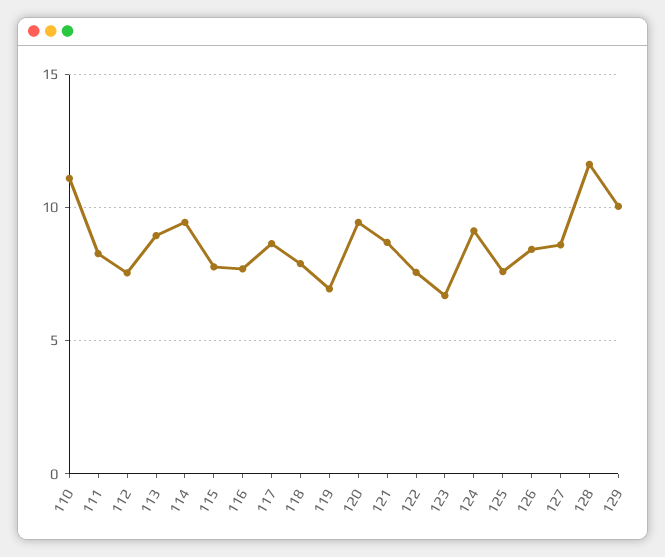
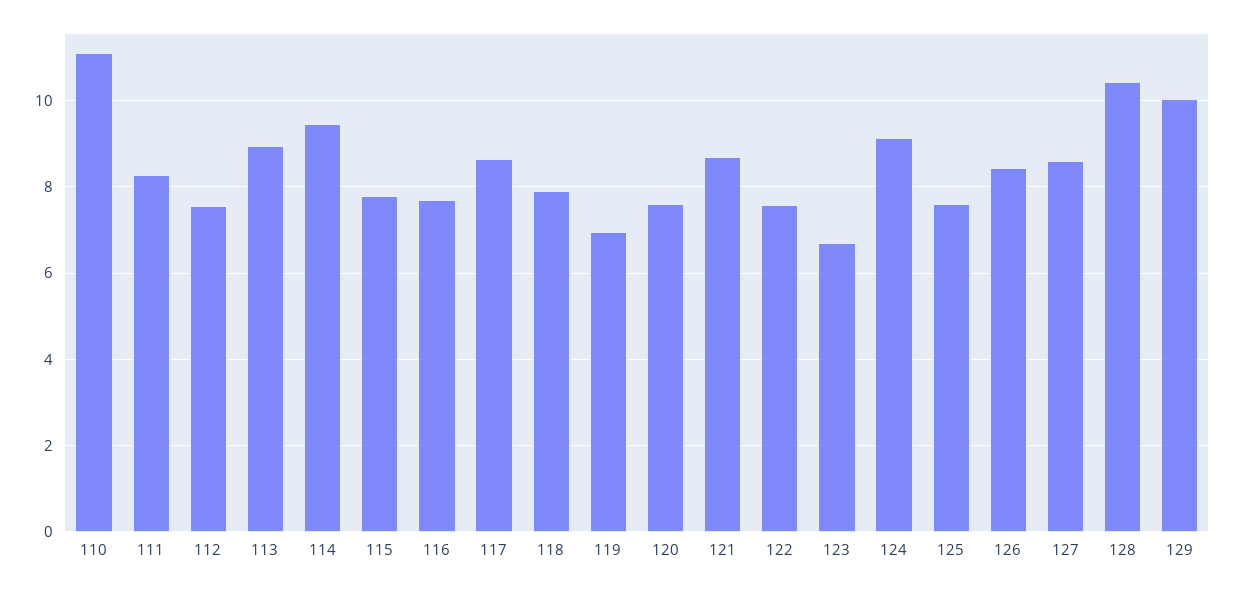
120: 9.5 -> 7.6
128: 11.5 -> 10.4

